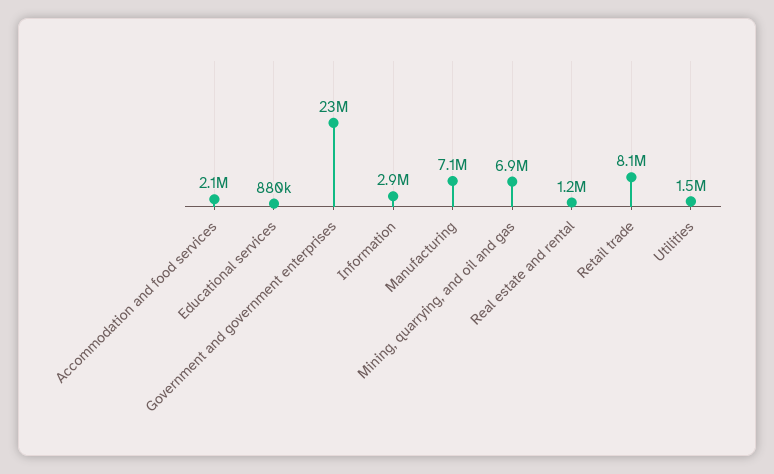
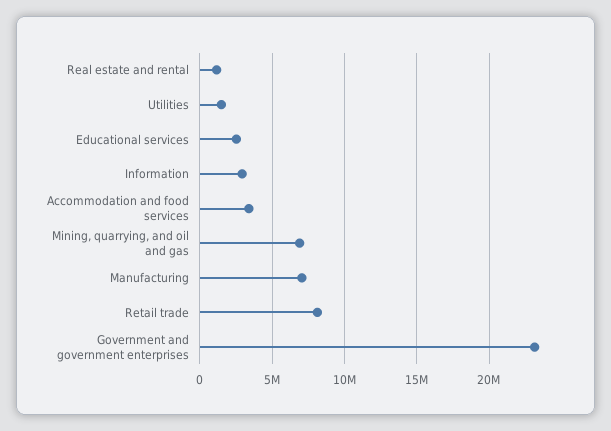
Accommodation and food services: 2100000 -> 3500000
Educational services: 880000 -> 2500000

